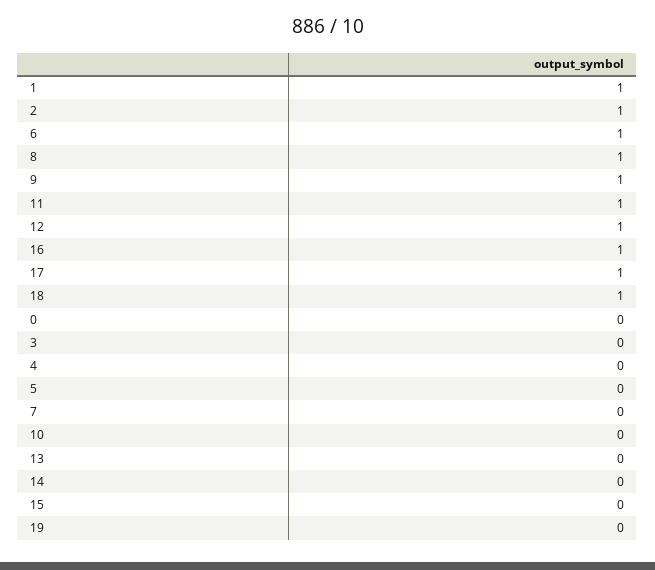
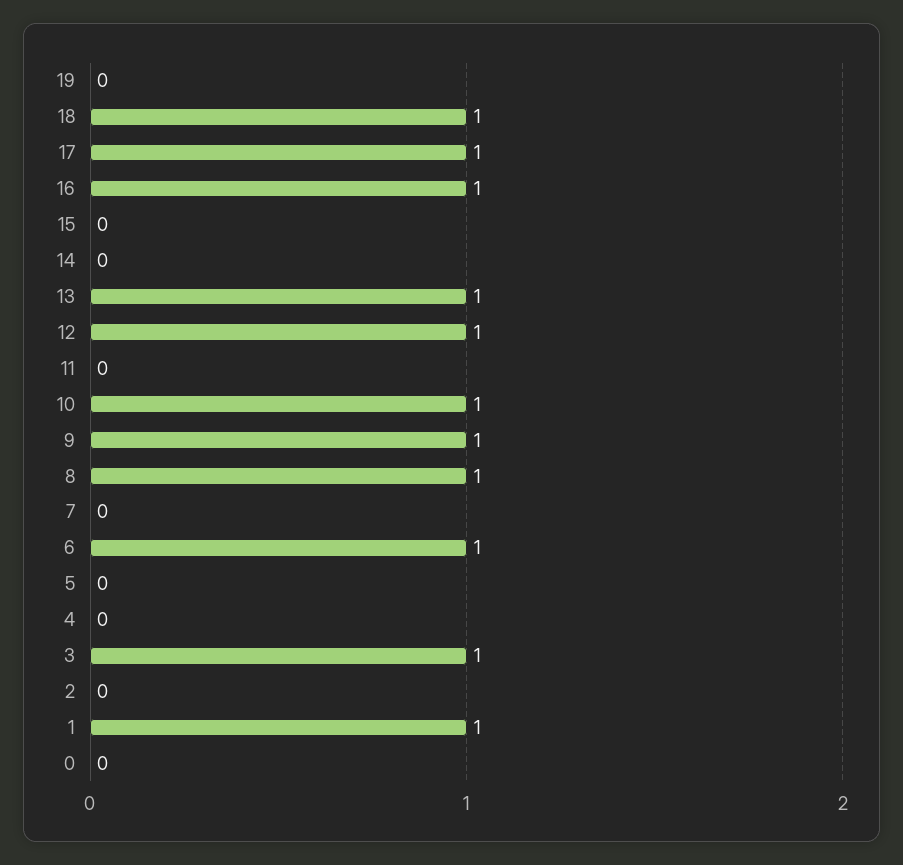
2: 1 -> 0
11: 1 -> 0
3: 0 -> 1
10: 0 -> 1
13: 0 -> 1

